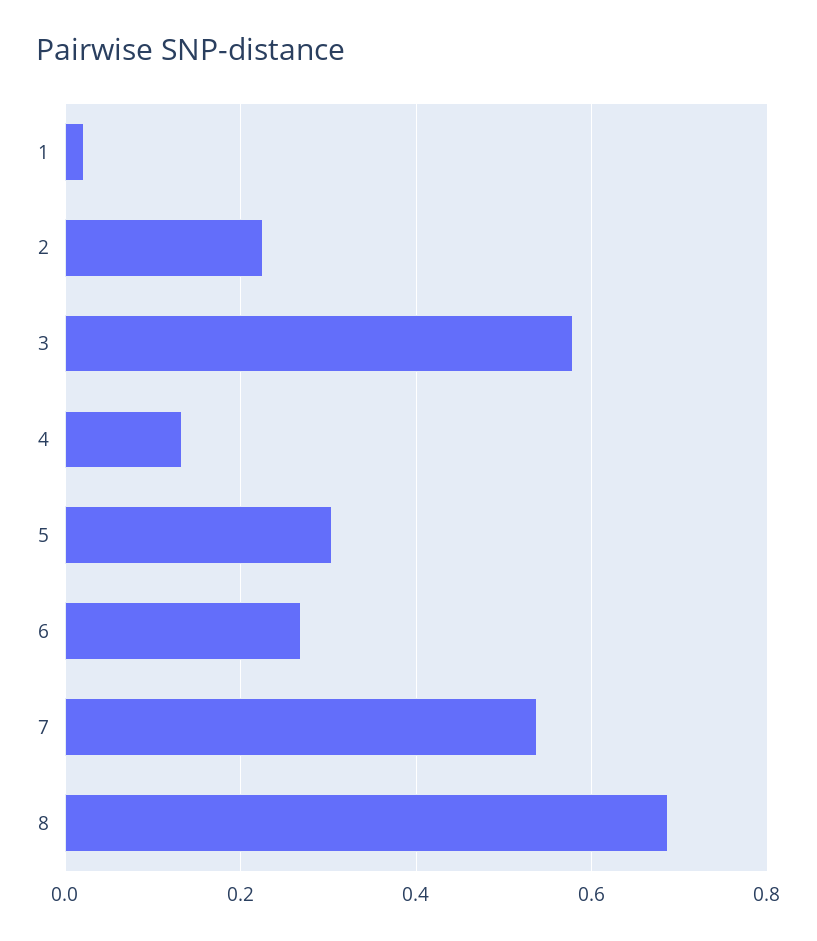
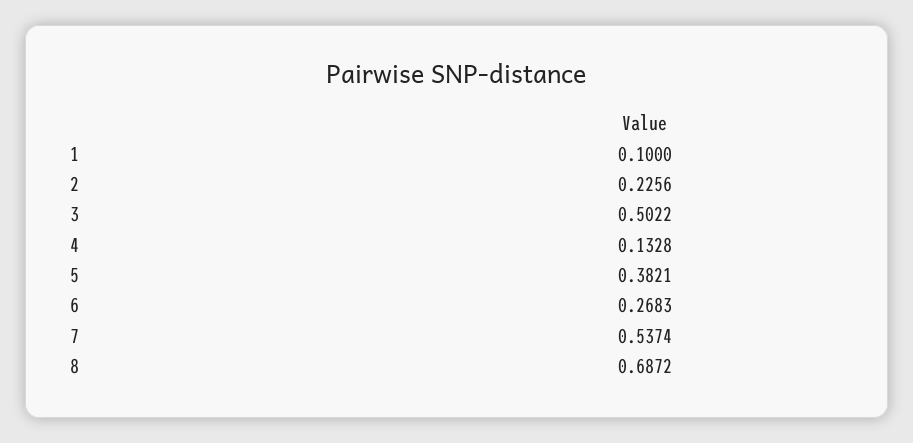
1: 0.02 -> 0.1
3: 0.58 -> 0.5022
5: 0.3 -> 0.3821

